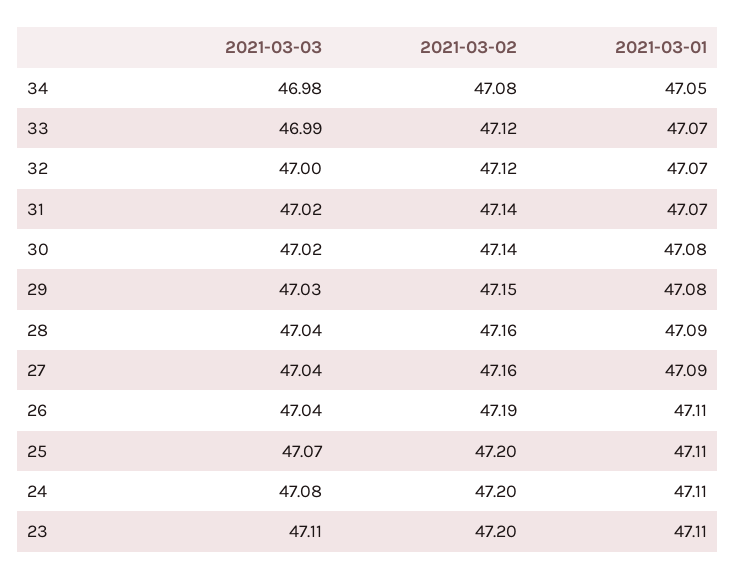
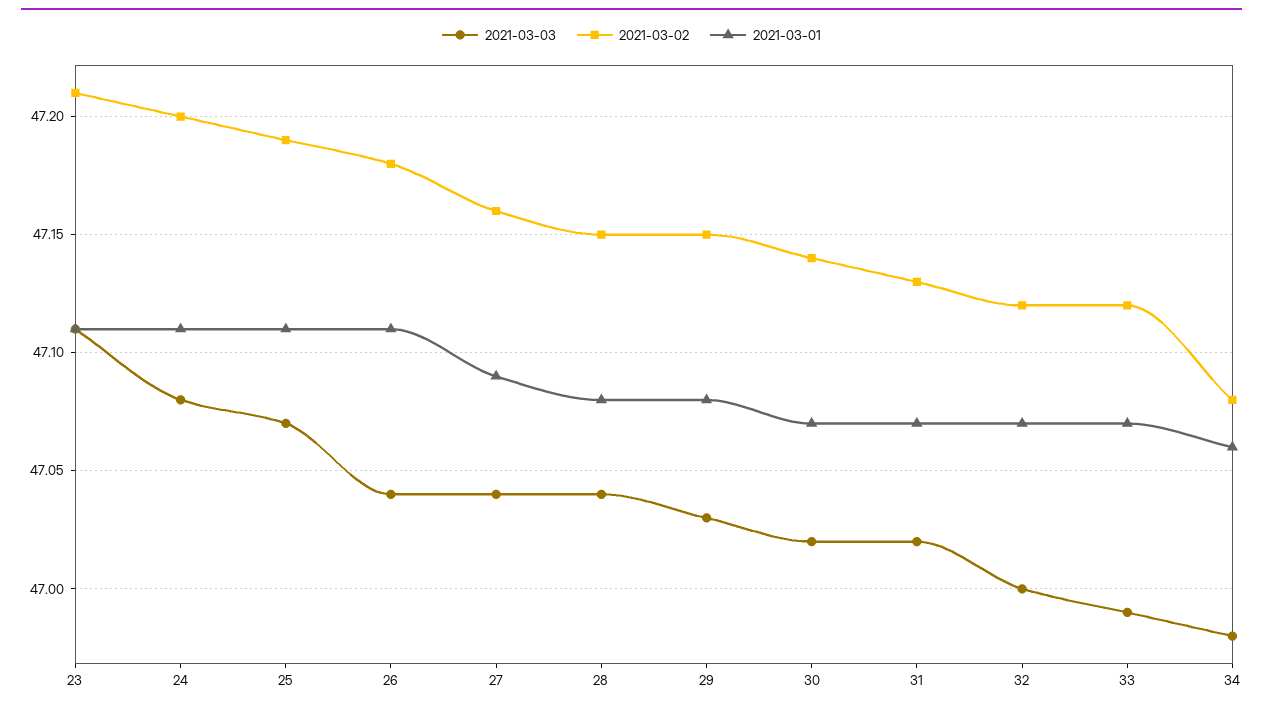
2021-03-01, 34: 47.05 -> 47.06
2021-03-02, 31: 47.14 -> 47.13
2021-03-01, 30: 47.08 -> 47.07
2021-03-02, 28: 47.16 -> 47.15
2021-03-01, 28: 47.09 -> 47.08
2021-03-02, 26: 47.19 -> 47.18
2021-03-02, 25: 47.2 -> 47.19
2021-03-02, 23: 47.2 -> 47.21

